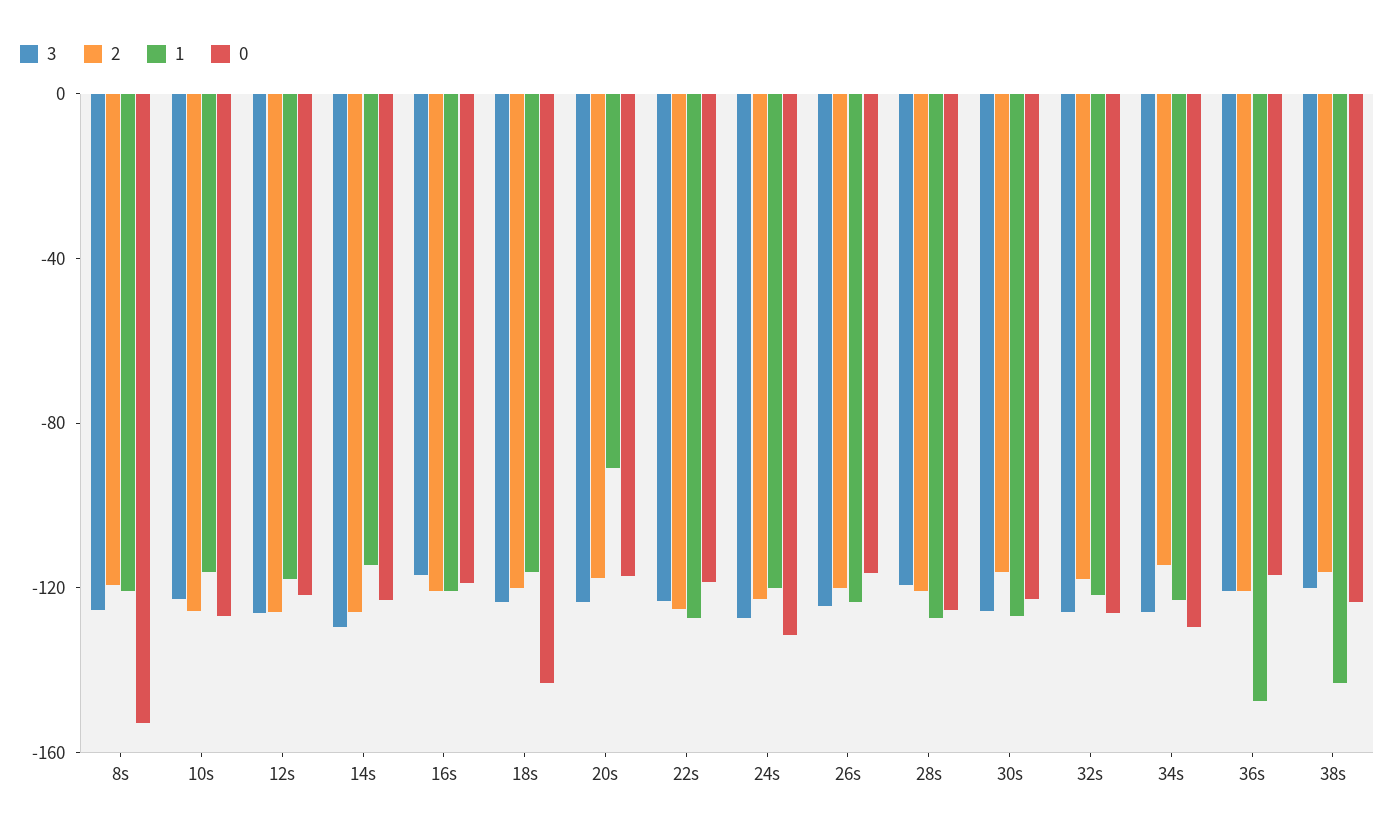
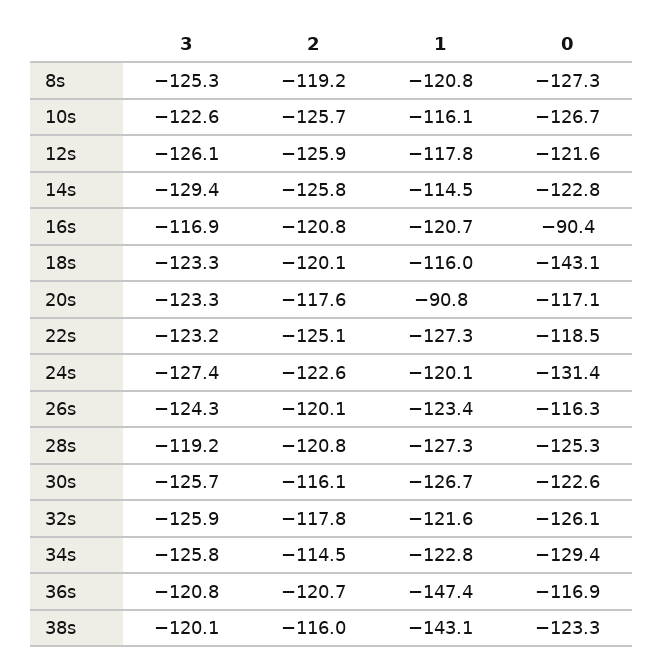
0, 8s: -150 -> -127.3
0, 16s: -120 -> -90.4

